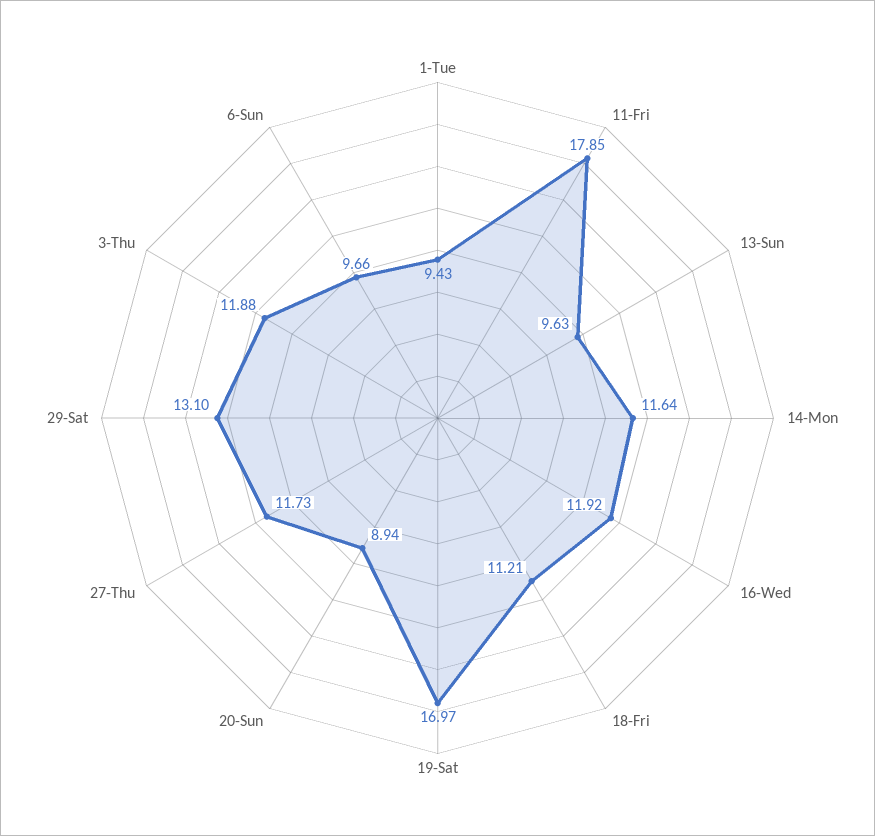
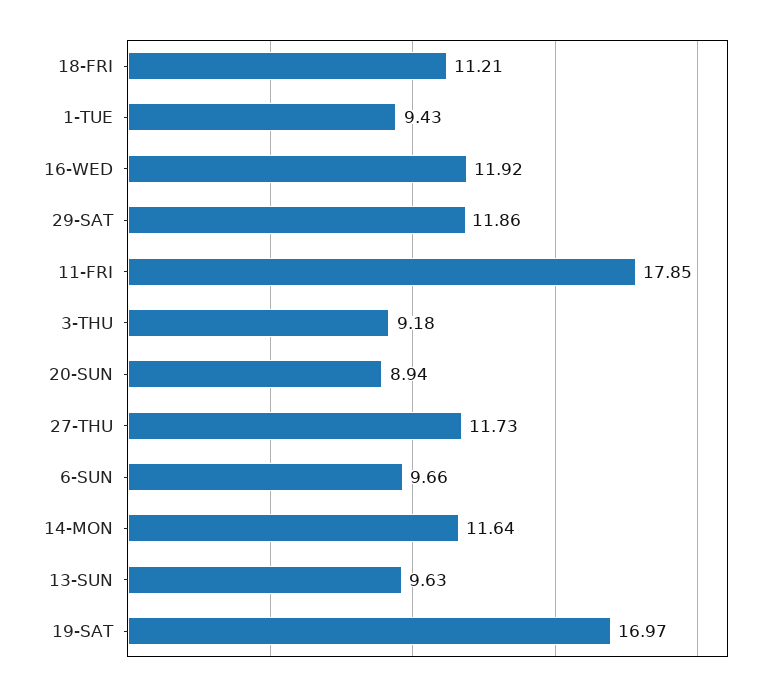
29-Sat: 13.1 -> 11.86
3-Thu: 11.88 -> 9.18

